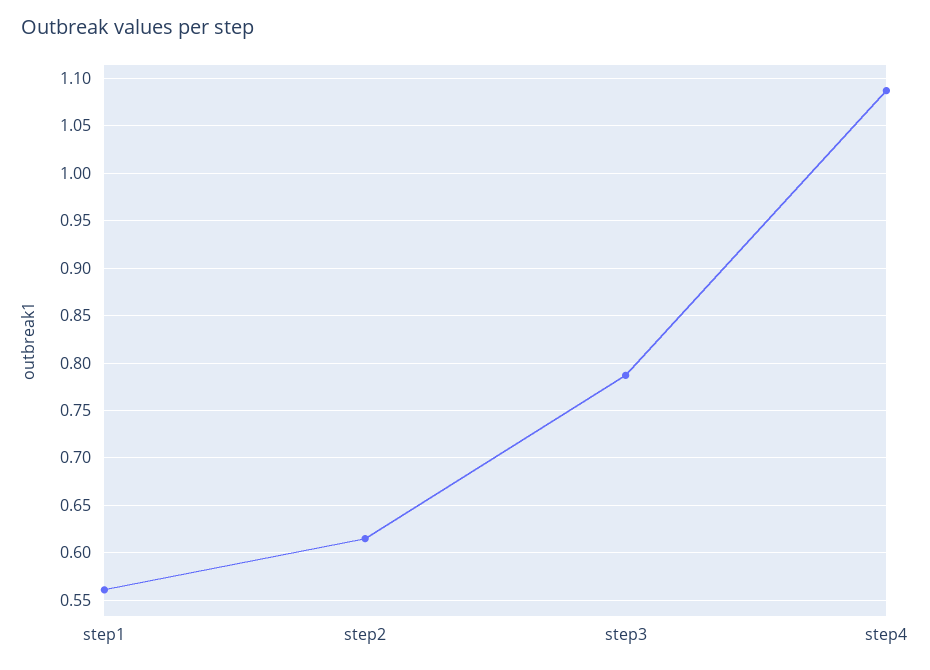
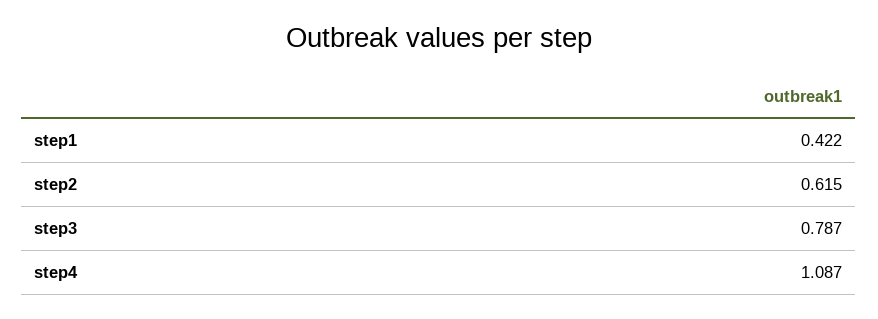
step1: 0.56 -> 0.422

